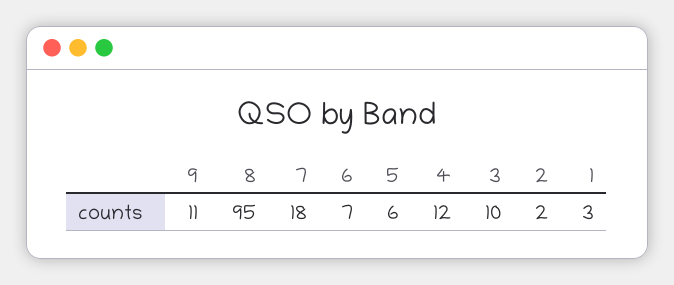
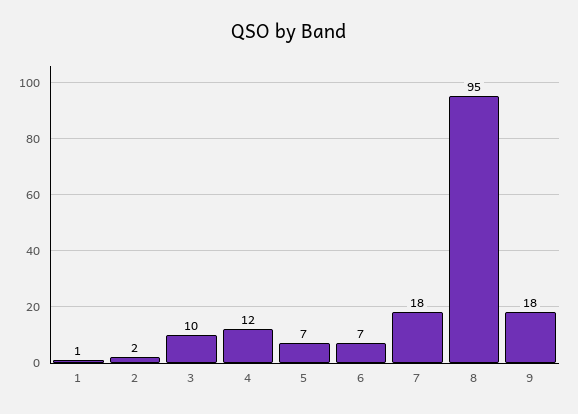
9: 11 -> 18
5: 6 -> 7
1: 3 -> 1

